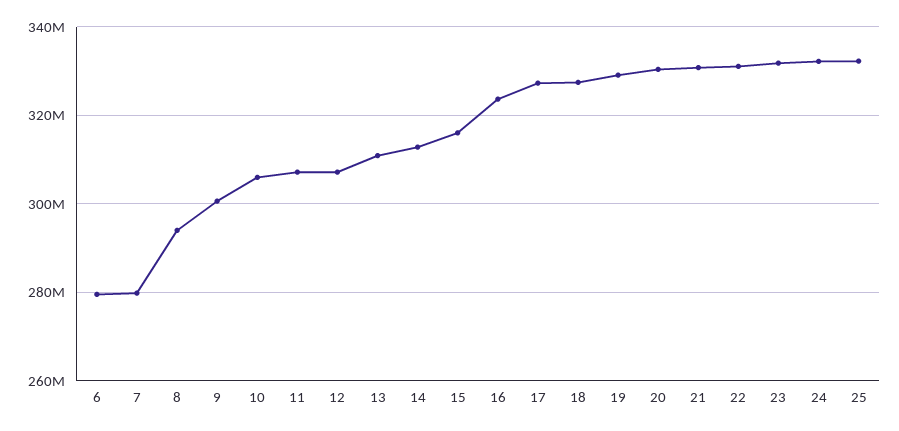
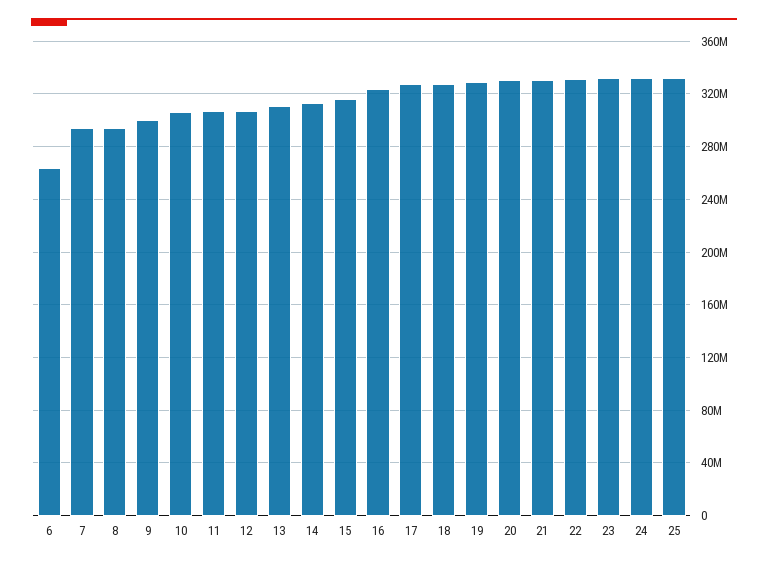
6: 280000000 -> 265000000
7: 280000000 -> 295000000

